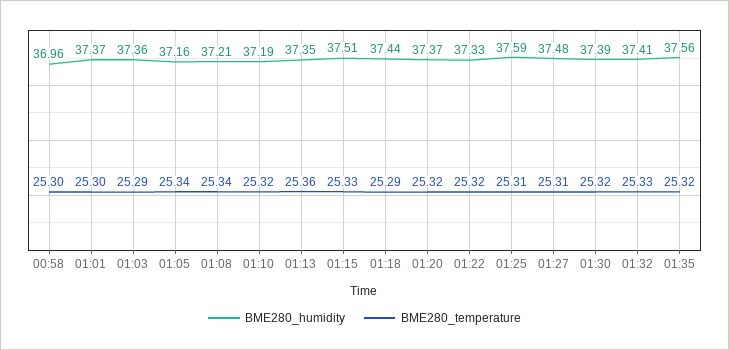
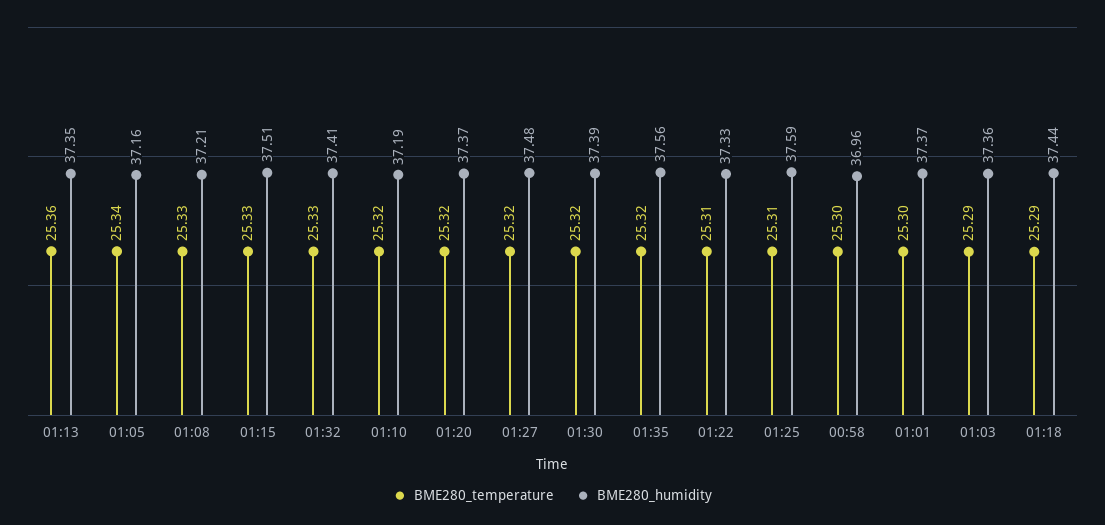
BME280_temperature, 01:08: 25.34 -> 25.33
BME280_temperature, 01:22: 25.32 -> 25.31
BME280_temperature, 01:27: 25.31 -> 25.32

